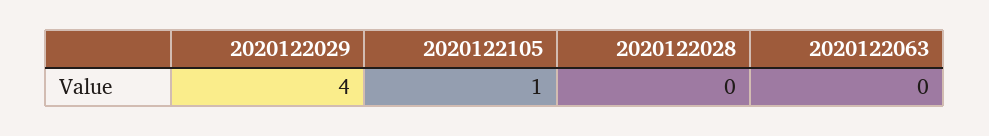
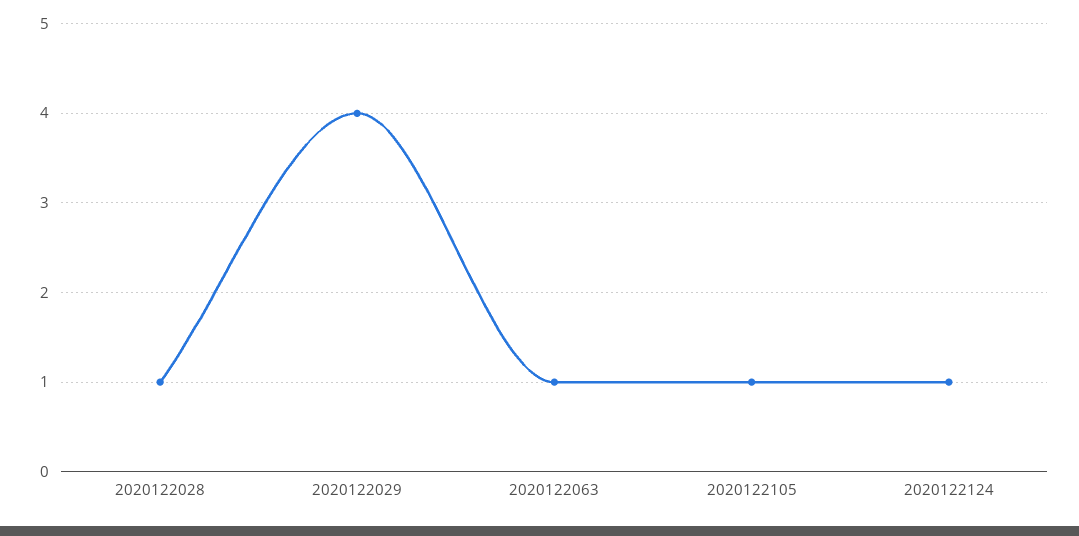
2020122028: 0 -> 1
2020122063: 0 -> 1
2020122124: none -> 1

